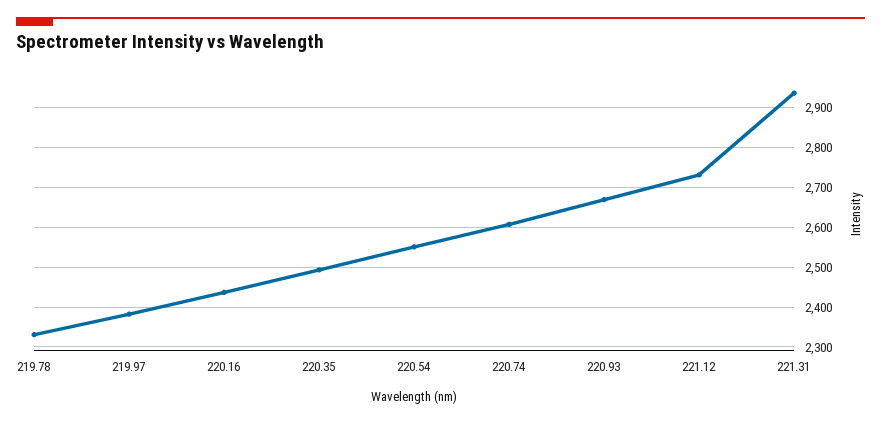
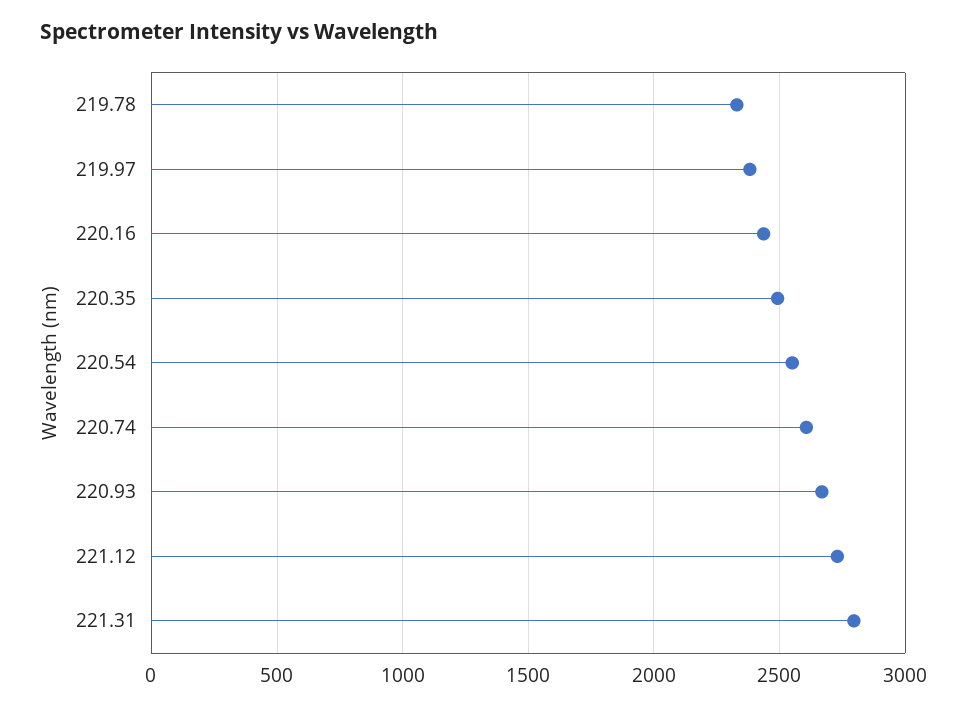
221.31: 2940 -> 2800

